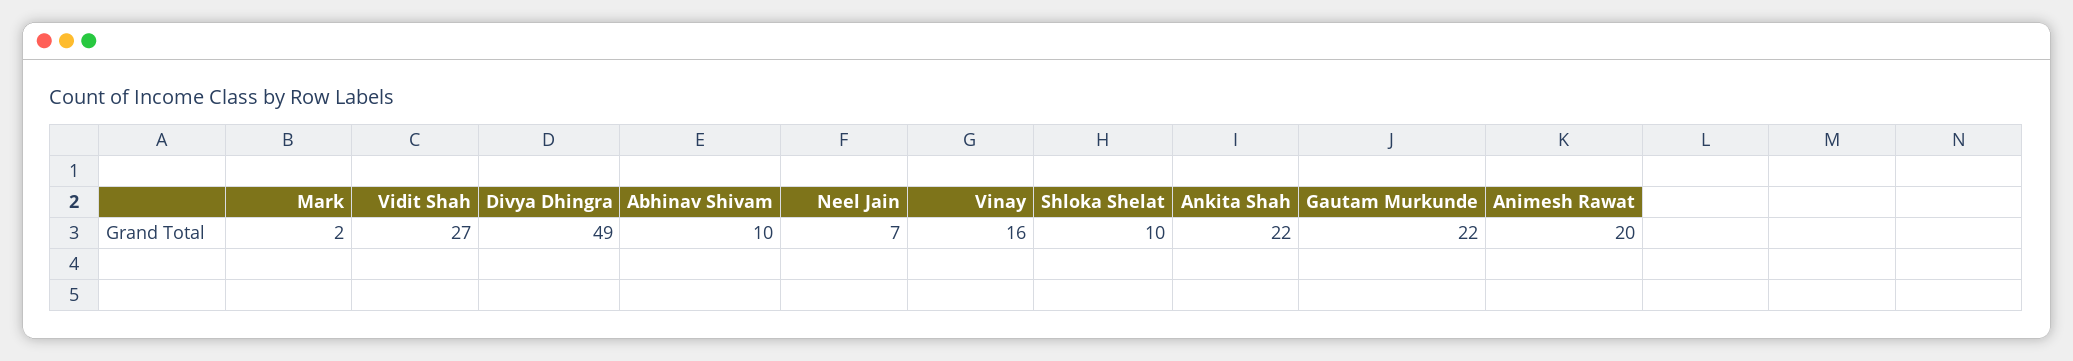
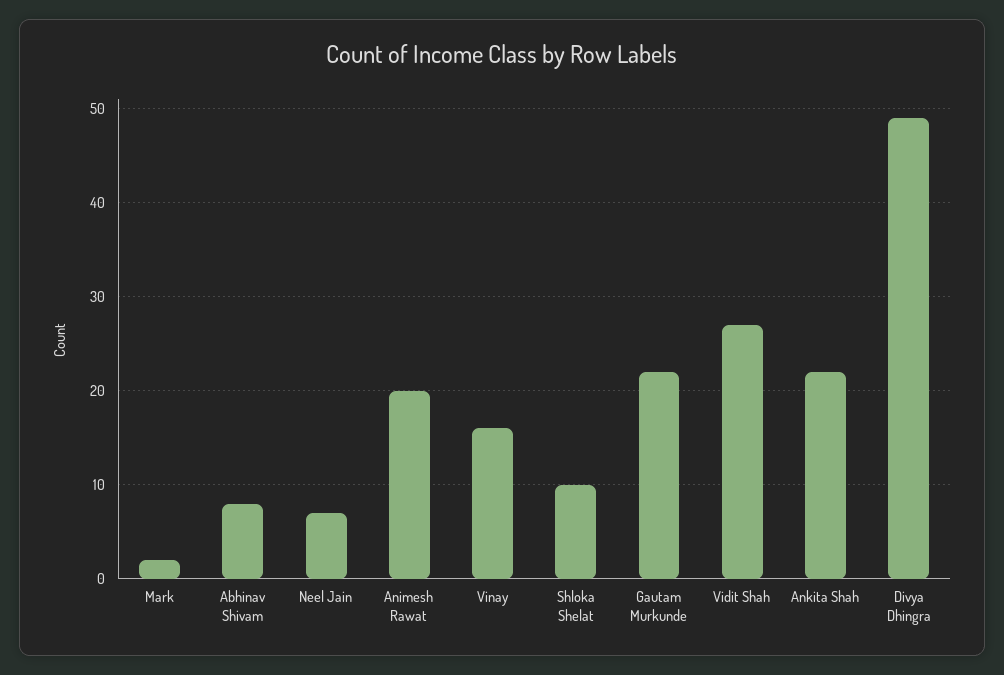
Abhinav Shivam: 10 -> 8

